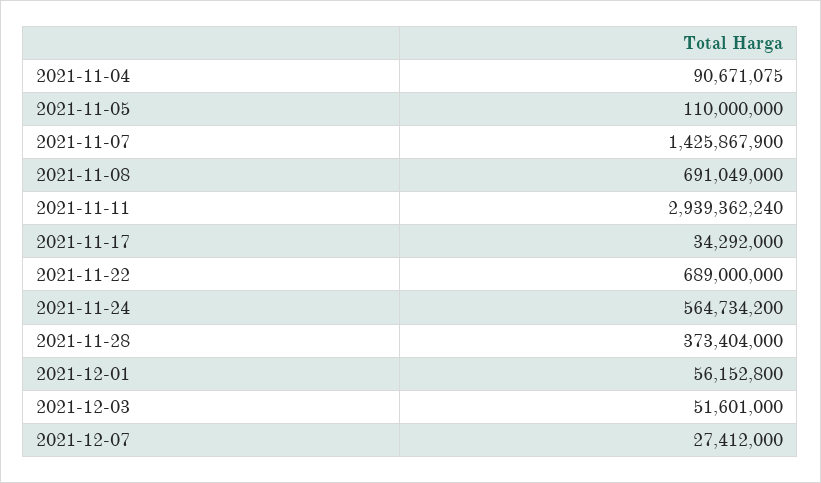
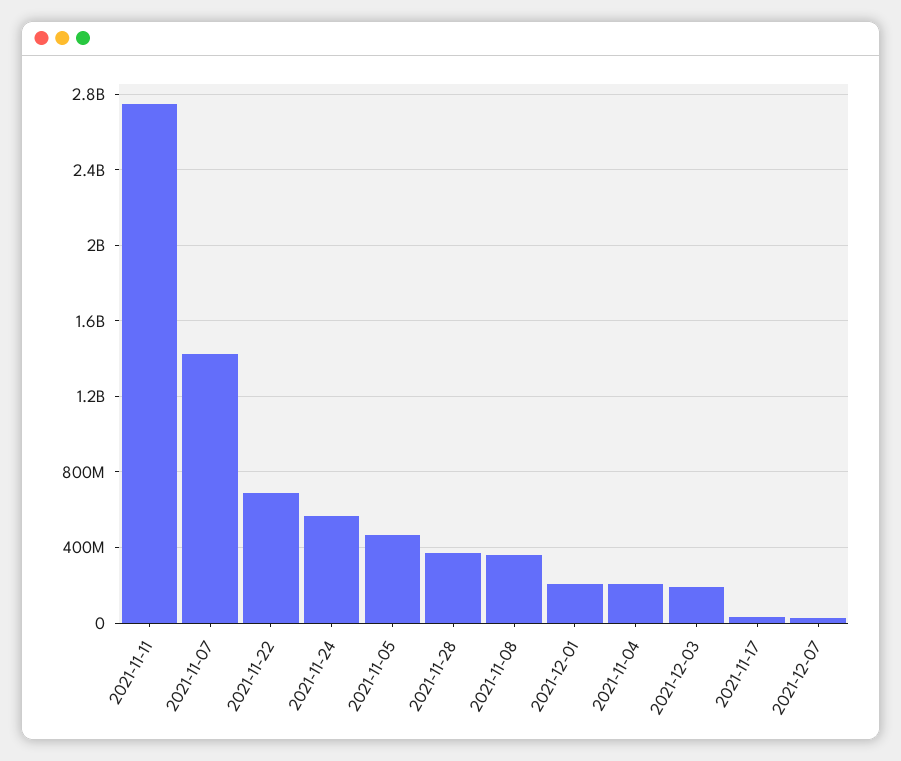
2021-11-04: 90671075 -> 200000000
2021-11-05: 110000000 -> 450000000
2021-11-08: 691049000 -> 350000000
2021-11-11: 2939362240 -> 2750000000
2021-12-01: 56152800 -> 200000000
2021-12-03: 51601000 -> 200000000

